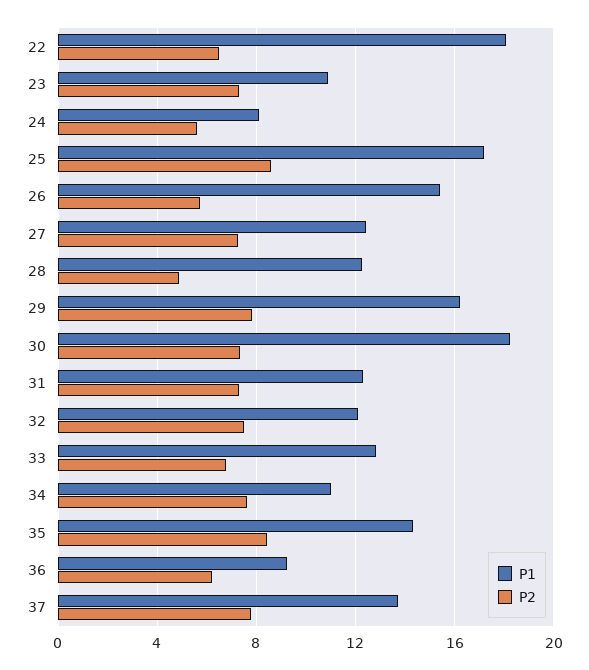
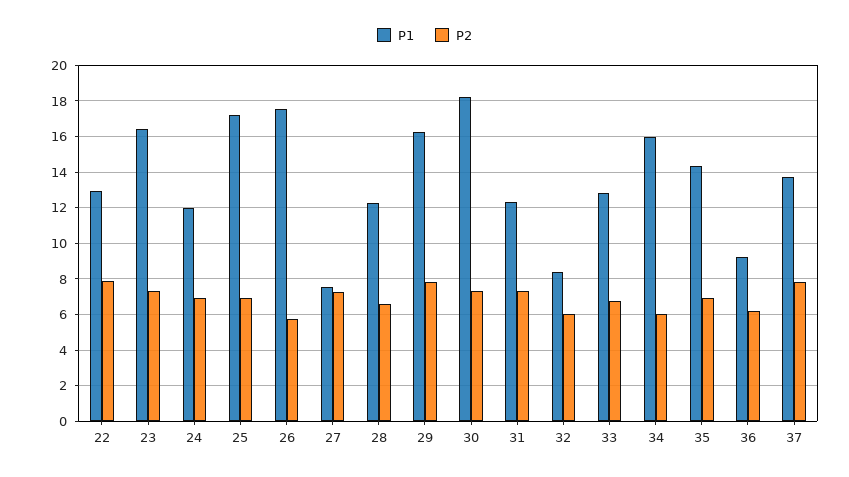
P1, 22: 18 -> 13
P2, 22: 6.5 -> 8
P1, 23: 11 -> 16.5
P1, 24: 8 -> 12
P2, 24: 5.5 -> 7
P2, 25: 8.5 -> 7
P1, 26: 15.5 -> 17.5
P1, 27: 12.5 -> 7.5
P2, 28: 5 -> 6.5
P1, 32: 12 -> 8.5
P2, 32: 7.5 -> 6
P1, 34: 11 -> 16
P2, 34: 7.5 -> 6
P2, 35: 8.5 -> 7

